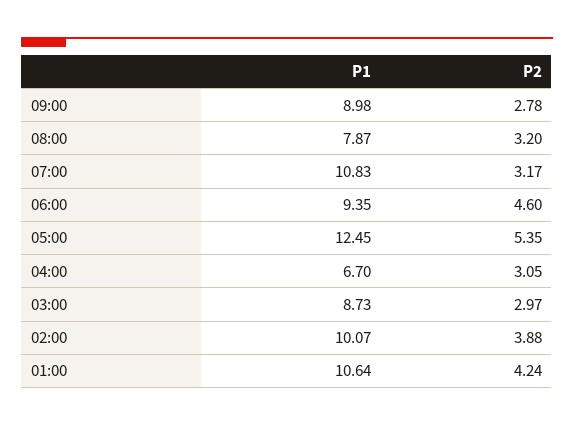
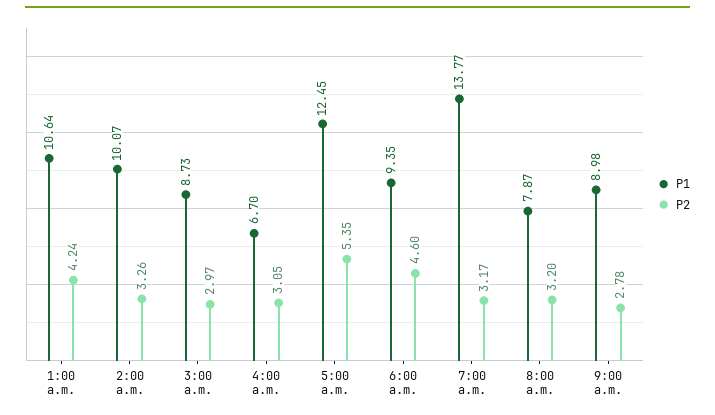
P1, 07:00: 10.83 -> 13.77
P2, 02:00: 3.88 -> 3.26

